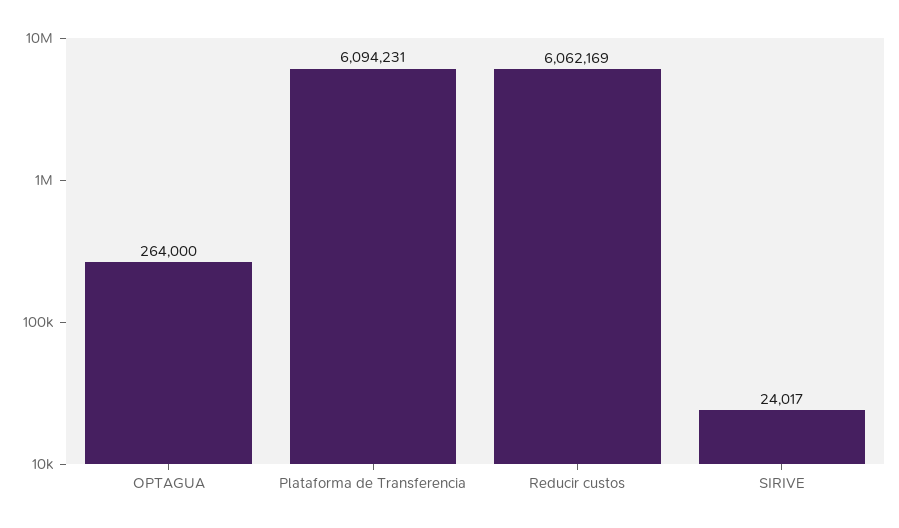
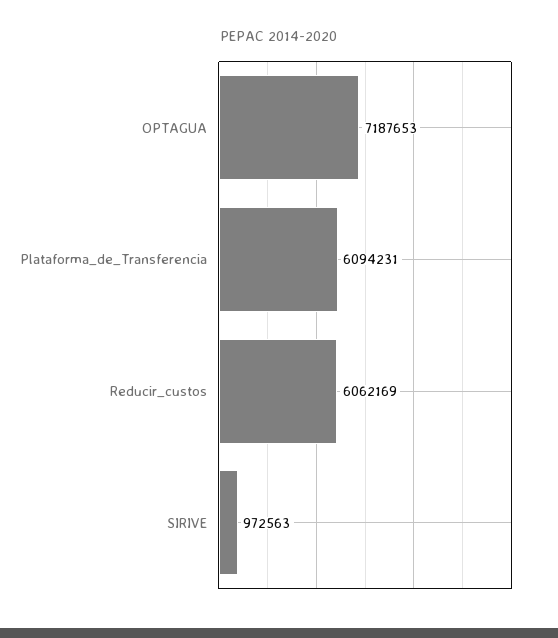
OPTAGUA: 264000 -> 7187653
SIRIVE: 24017 -> 972563

